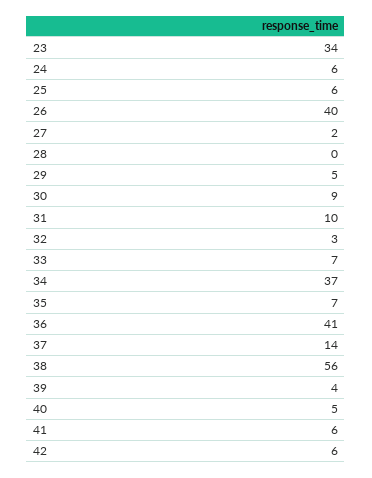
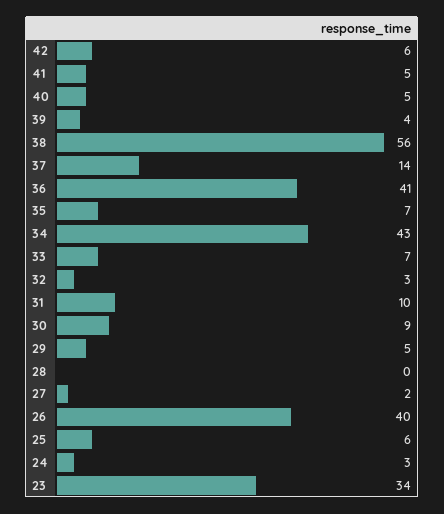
24: 6 -> 3
34: 37 -> 43
41: 6 -> 5

